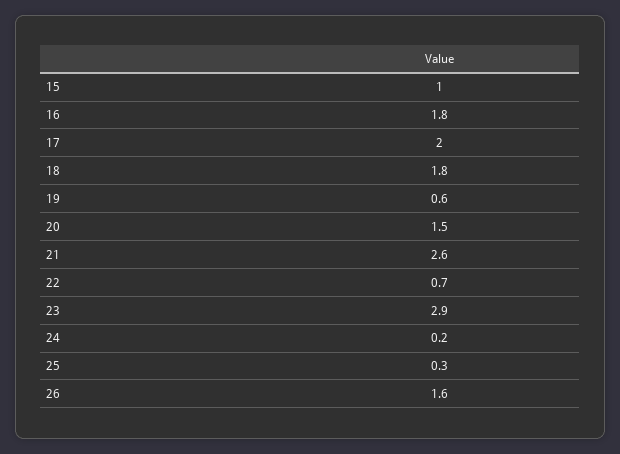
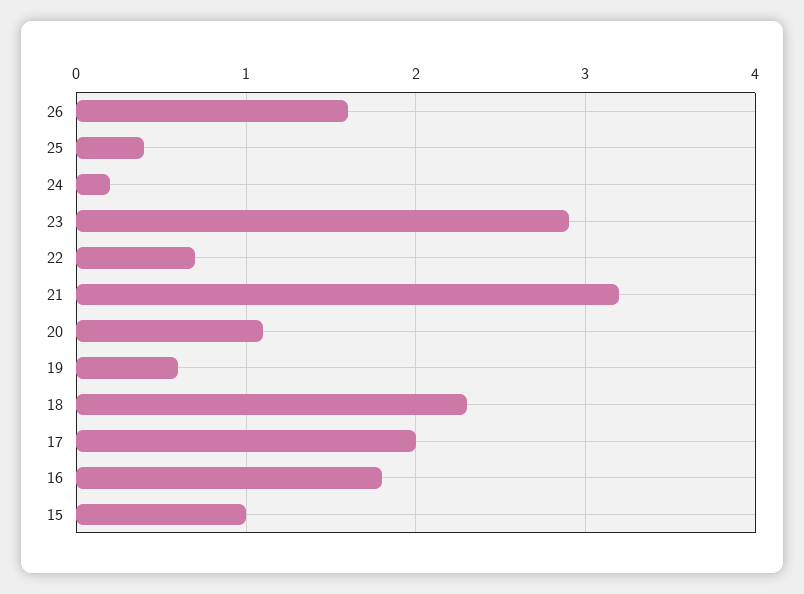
18: 1.8 -> 2.3
20: 1.5 -> 1.1
21: 2.6 -> 3.2
25: 0.3 -> 0.4

